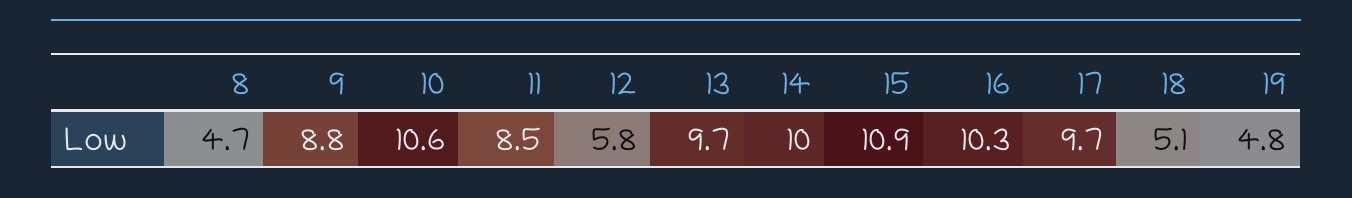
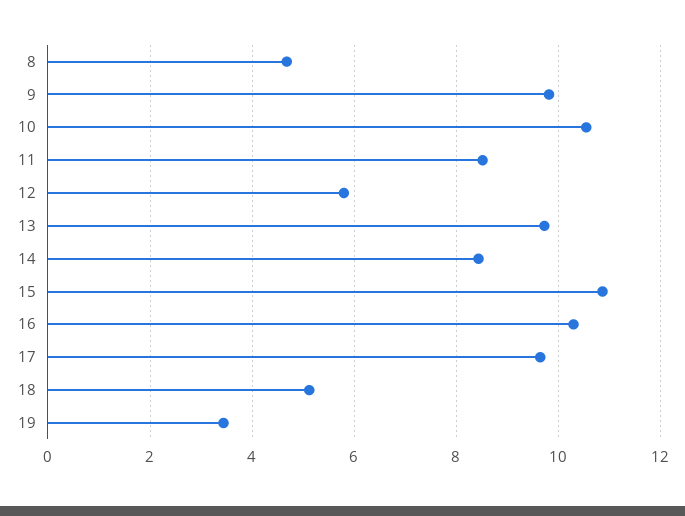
9: 8.8 -> 9.8
14: 10 -> 8.4
19: 4.8 -> 3.4

